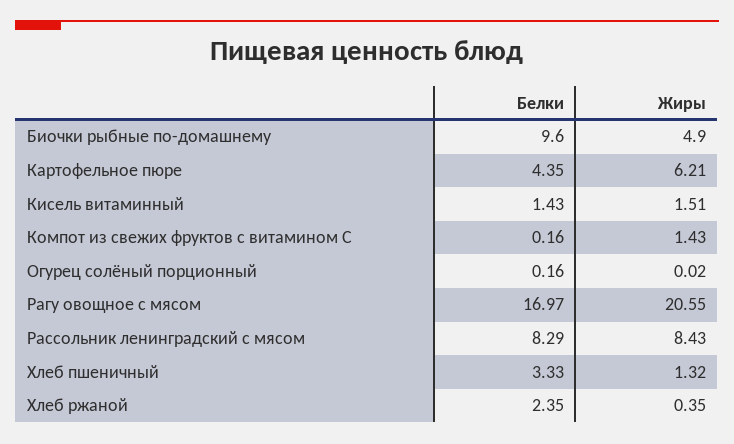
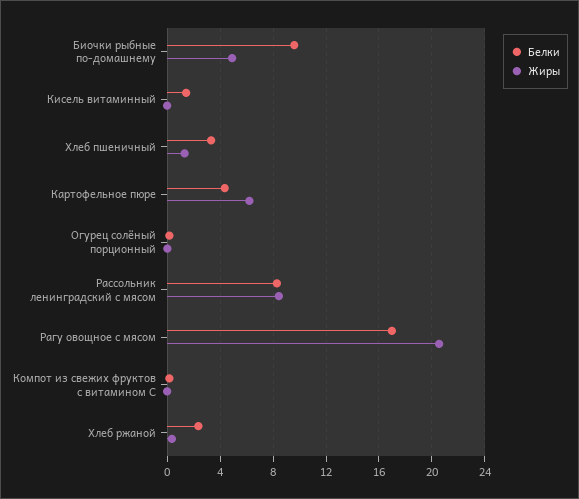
Жиры, Кисель витаминный: 1.51 -> 0
Жиры, Компот из свежих фруктов с витамином С: 1.43 -> 0

